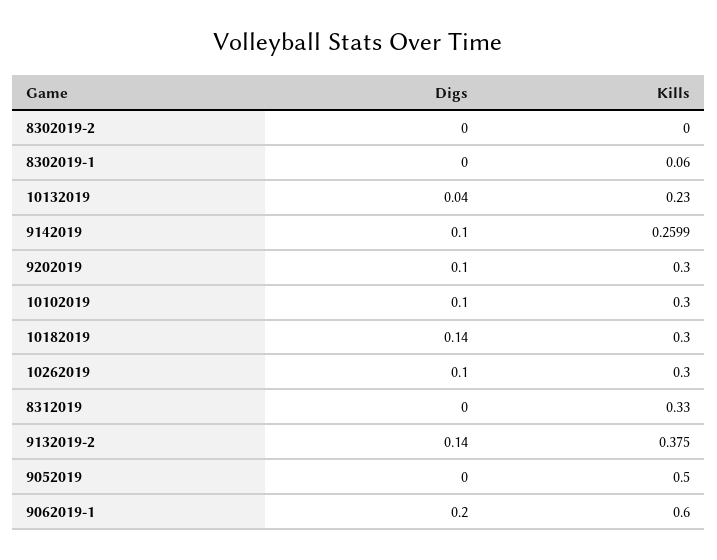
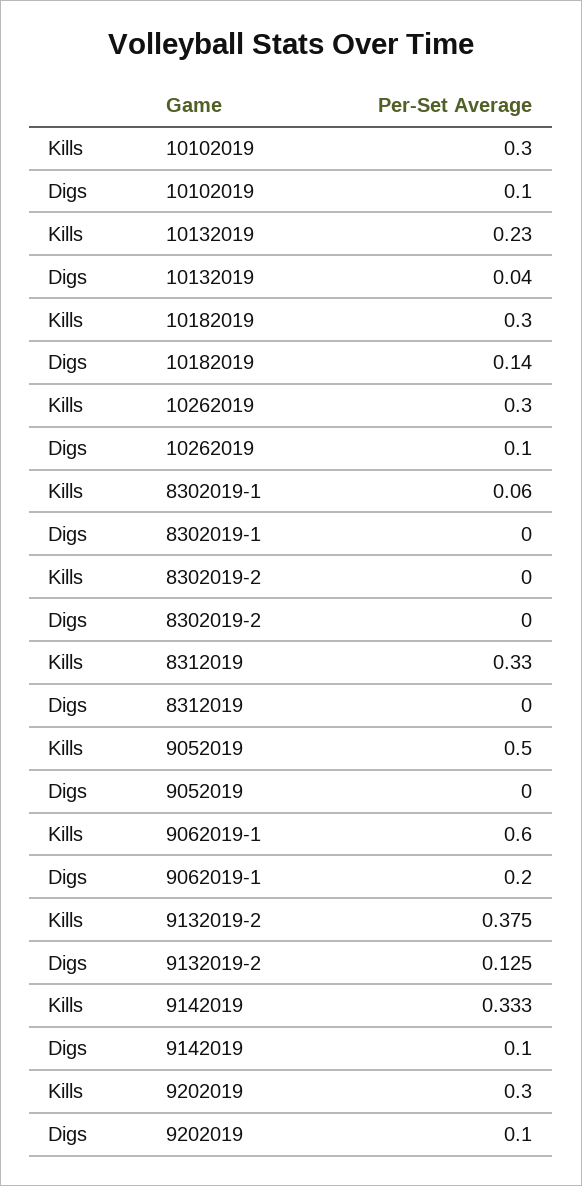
Kills, 9142019: 0.2599 -> 0.333
Digs, 9132019-2: 0.14 -> 0.125

